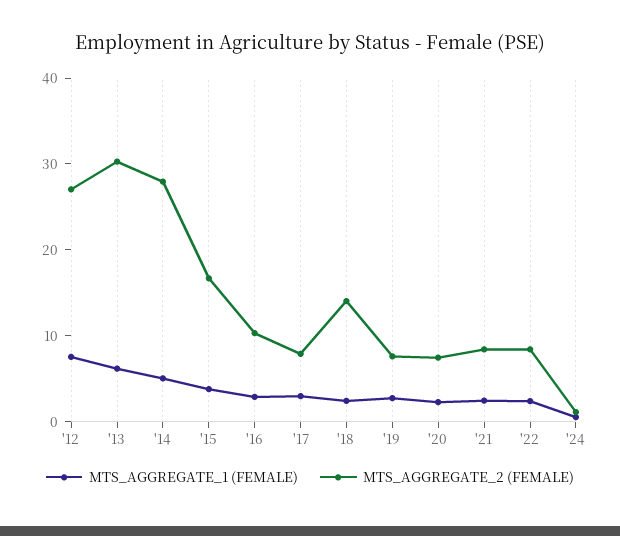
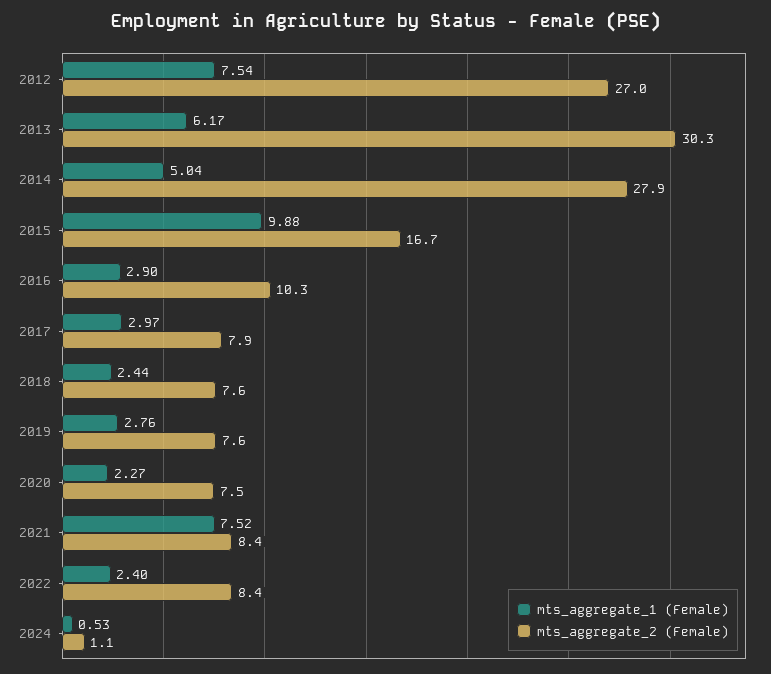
MTS_AGGREGATE_1 (FEMALE), '15: 4 -> 9.88
MTS_AGGREGATE_2 (FEMALE), '18: 14 -> 7.6
MTS_AGGREGATE_1 (FEMALE), '21: 2 -> 7.52

